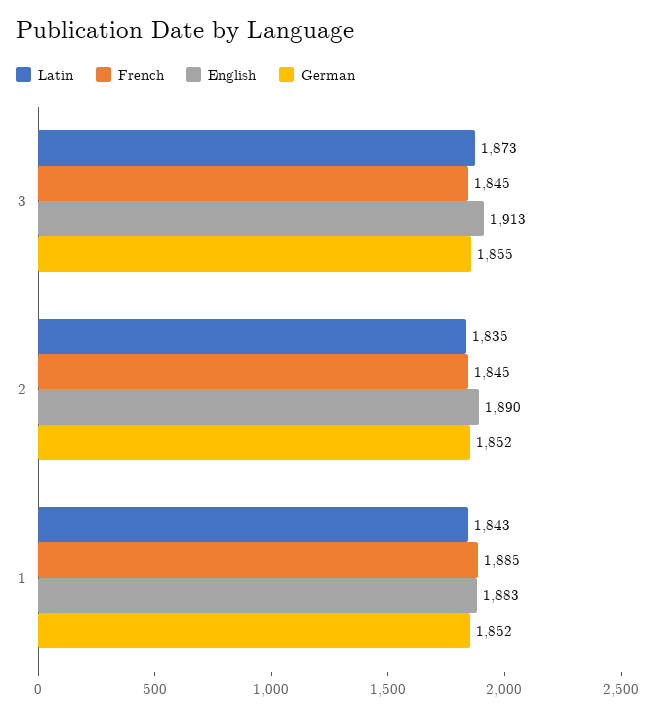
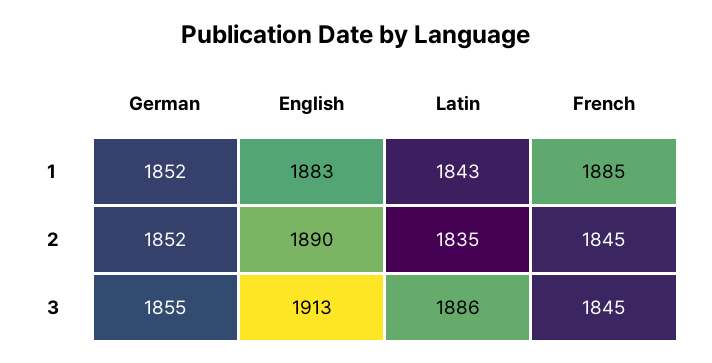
Latin, 3: 1873 -> 1886

